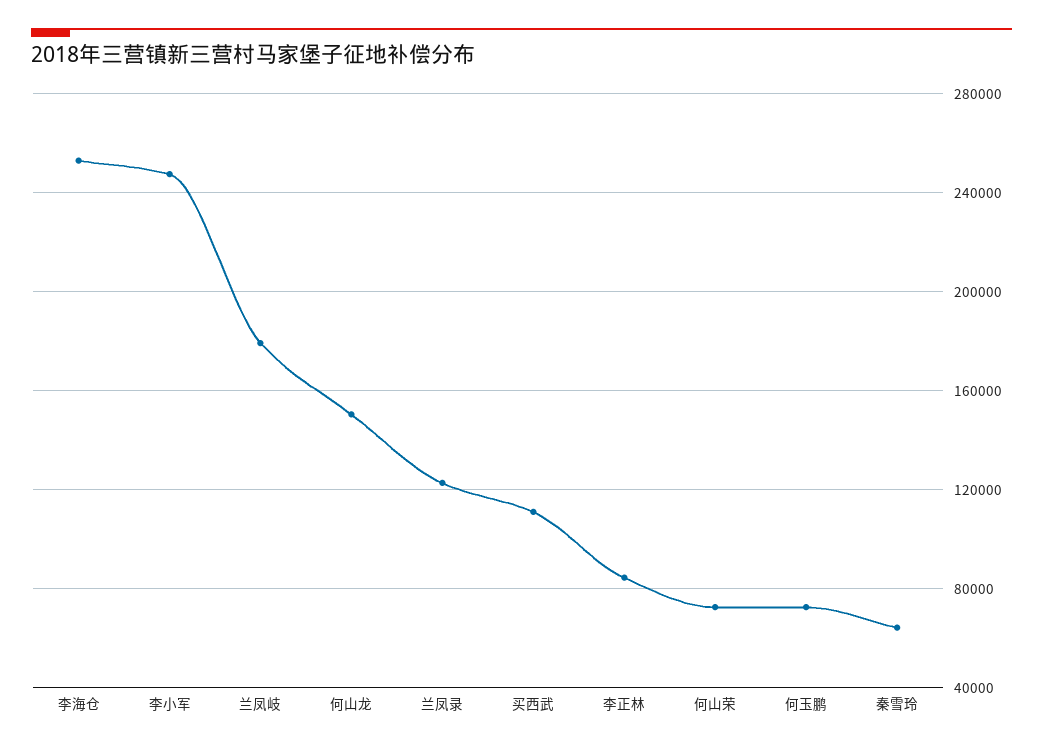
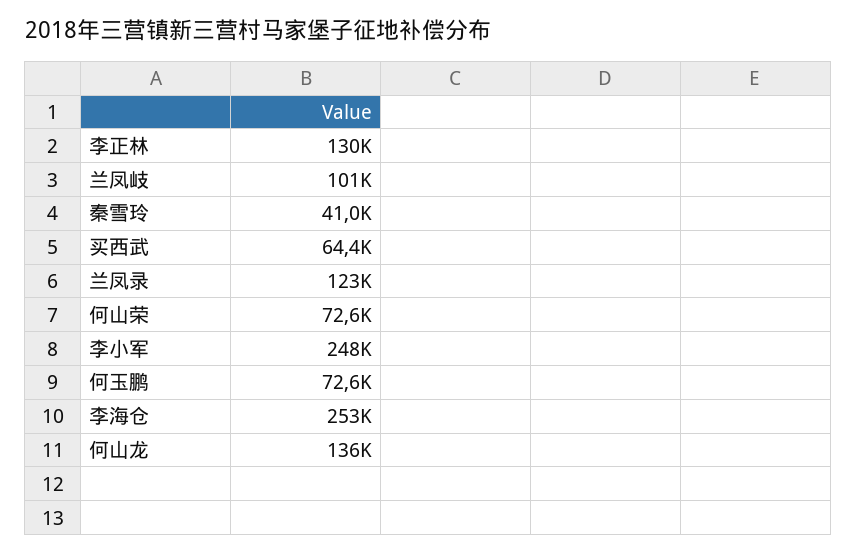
兰凤岐: 180000 -> 101000
何山龙: 150000 -> 136000
买西武: 110000 -> 64400
李正林: 85000 -> 130000
秦雪玲: 65000 -> 41000

